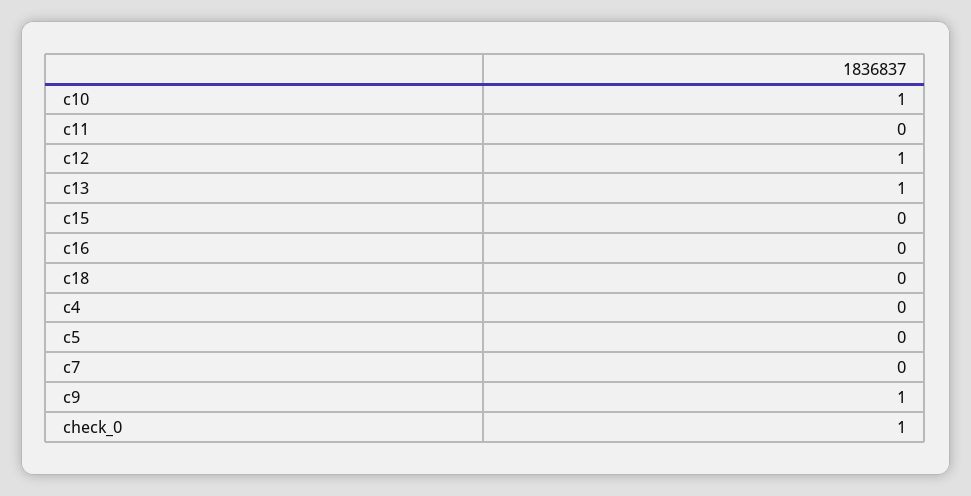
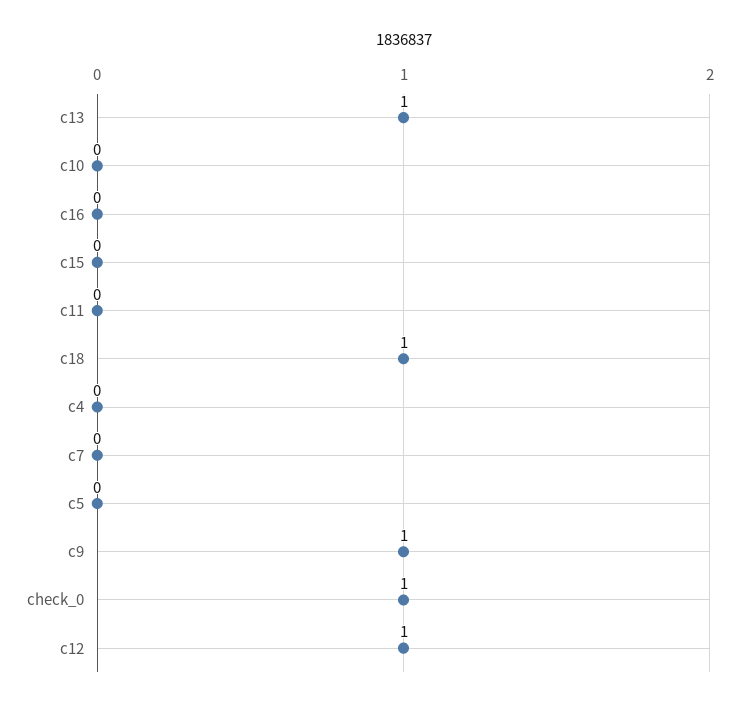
c10: 1 -> 0
c18: 0 -> 1

